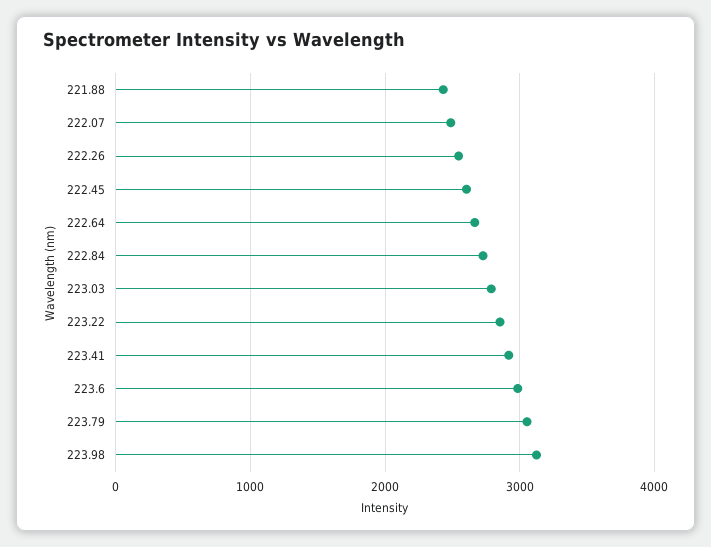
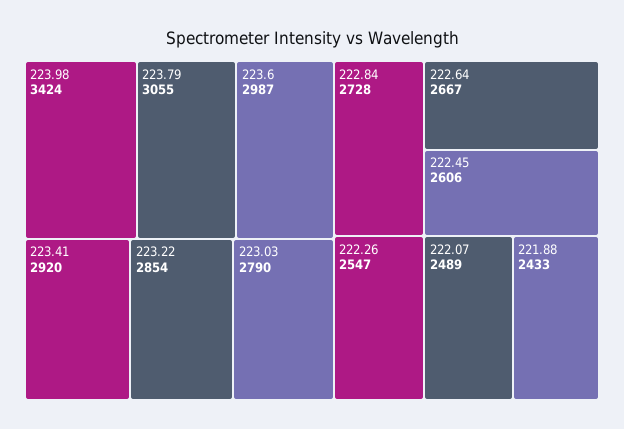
223.98: 3100 -> 3424

